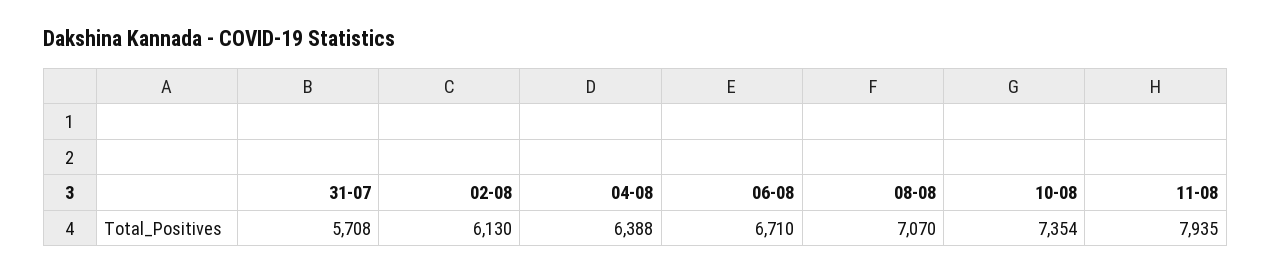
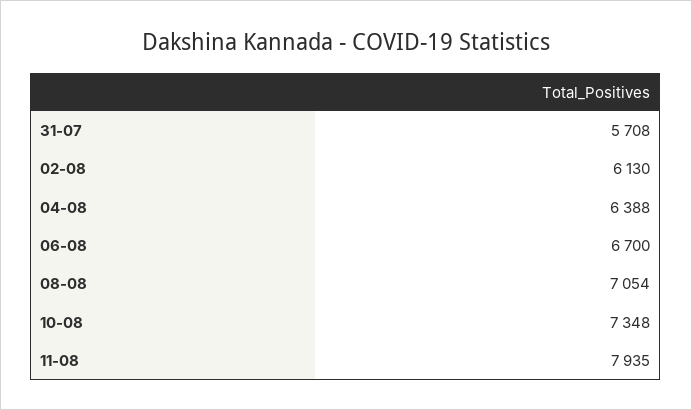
06-08: 6710 -> 6700
08-08: 7070 -> 7054
10-08: 7354 -> 7348

